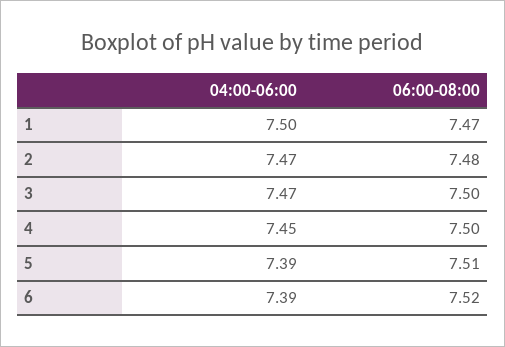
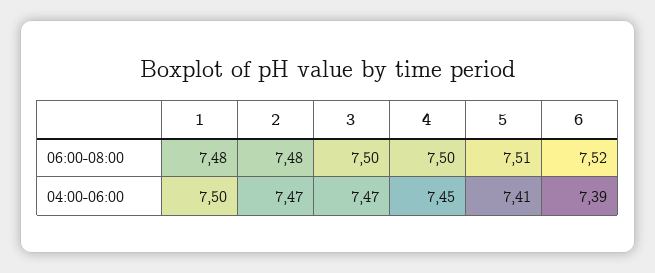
06:00-08:00, 1: 7.47 -> 7.48
04:00-06:00, 5: 7.39 -> 7.41

